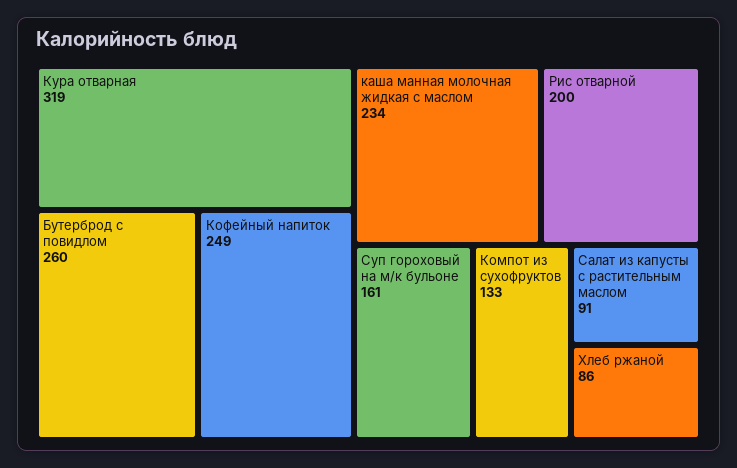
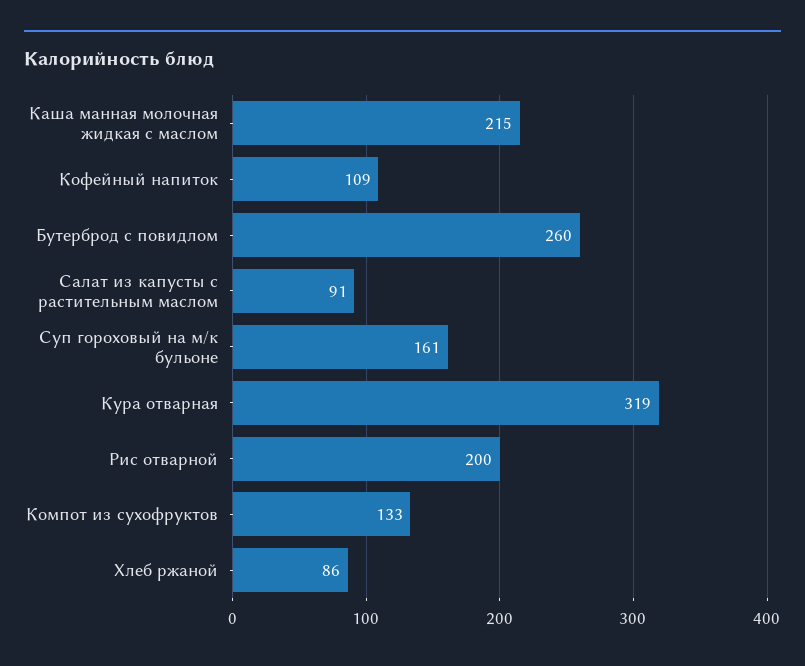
Кофейный напиток: 249 -> 109
каша манная молочная жидкая с маслом: 234 -> 215

